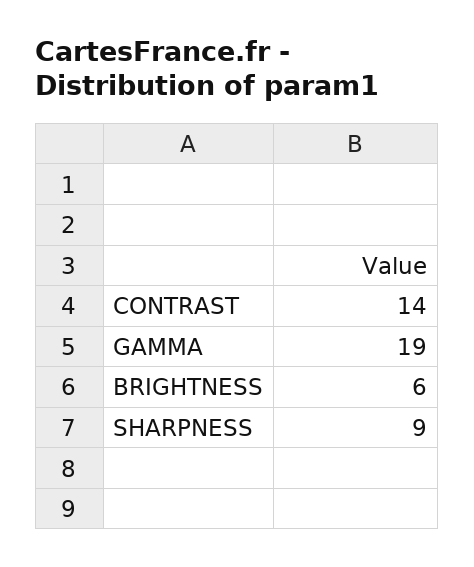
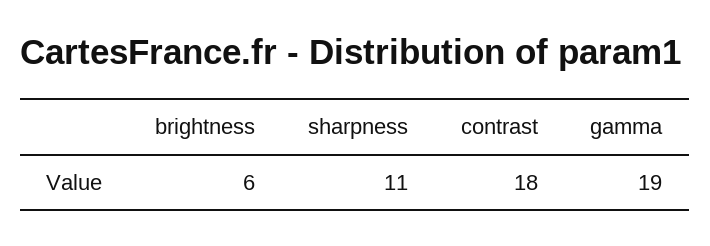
CONTRAST: 14 -> 18
SHARPNESS: 9 -> 11

